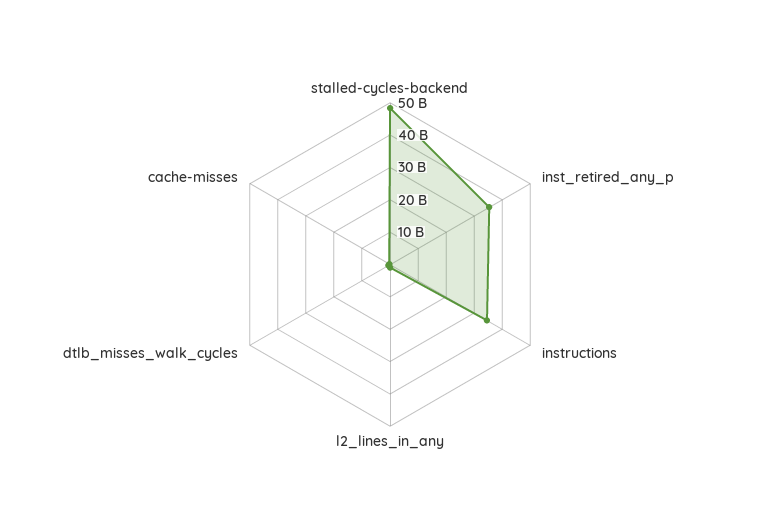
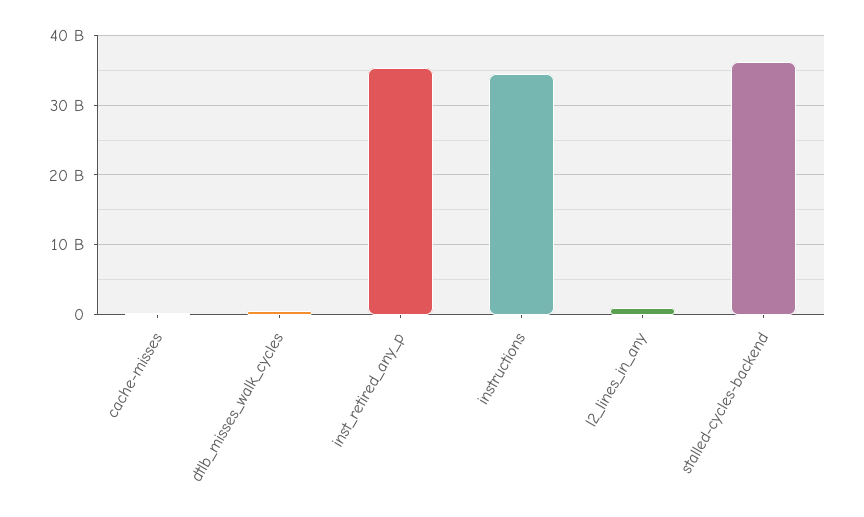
stalled-cycles-backend: 47500000000 -> 36000000000

